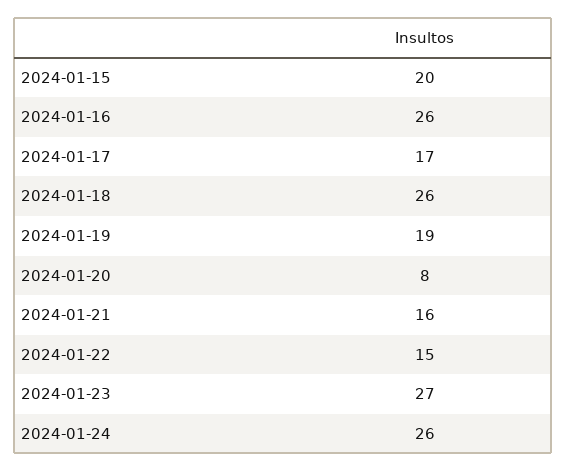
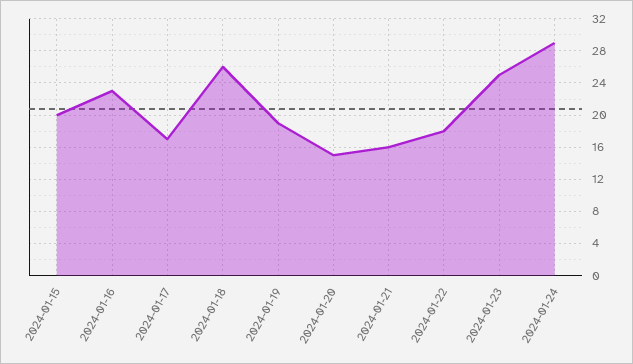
2024-01-16: 26 -> 23
2024-01-20: 8 -> 15
2024-01-22: 15 -> 18
2024-01-23: 27 -> 25
2024-01-24: 26 -> 29

